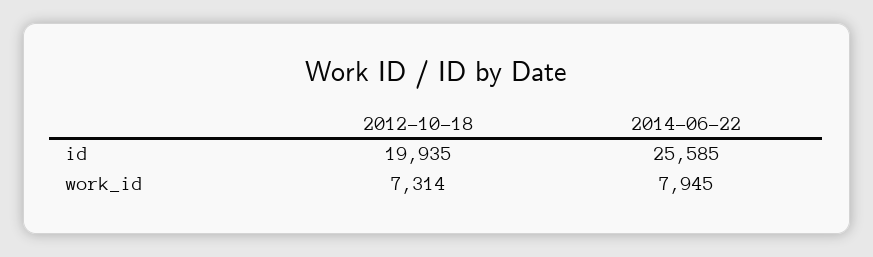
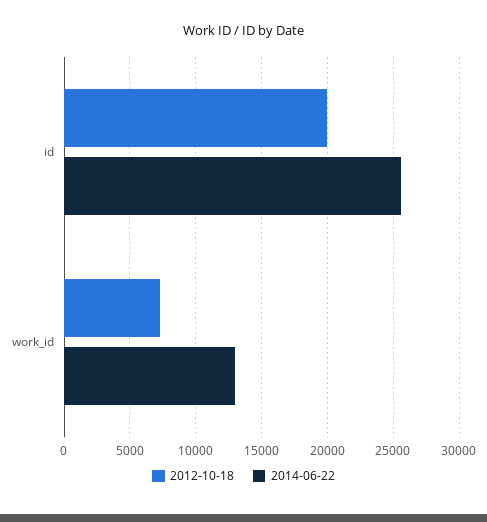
2014-06-22, work_id: 7945 -> 13000

